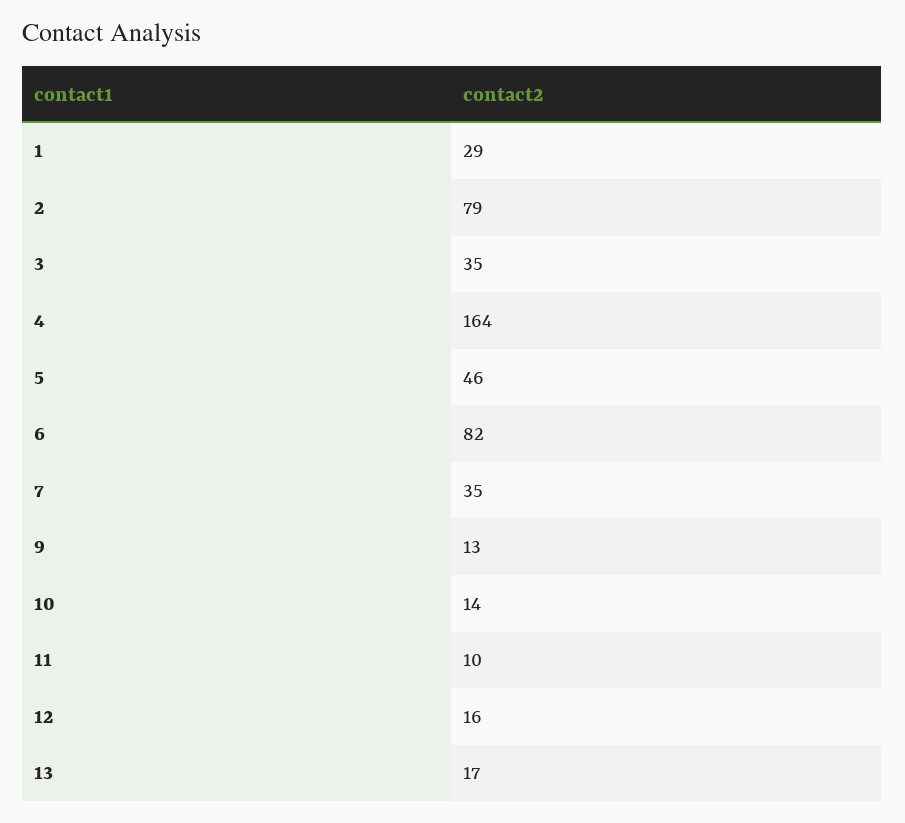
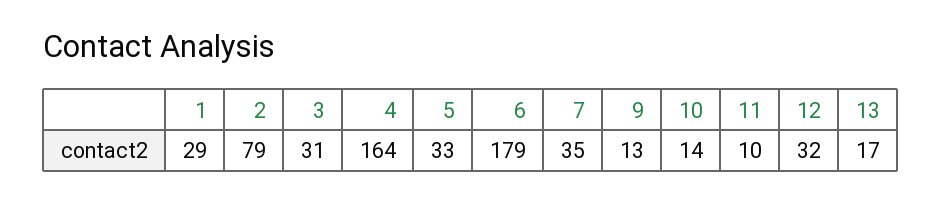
3: 35 -> 31
5: 46 -> 33
6: 82 -> 179
12: 16 -> 32

